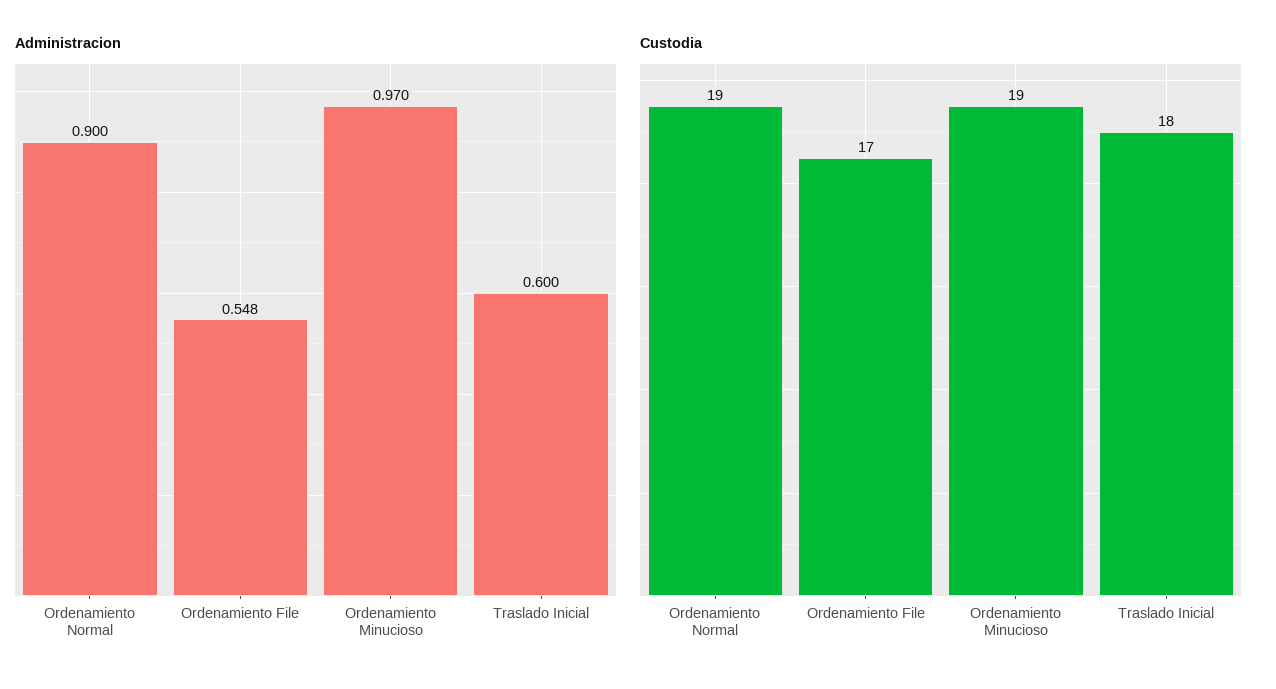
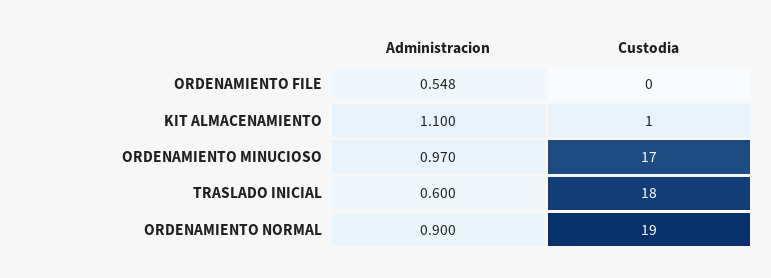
Custodia, Ordenamiento File: 17 -> 0
Custodia, Ordenamiento Minucioso: 19 -> 17
Administracion, KIT ALMACENAMIENTO: none -> 1.1
Custodia, KIT ALMACENAMIENTO: none -> 1

